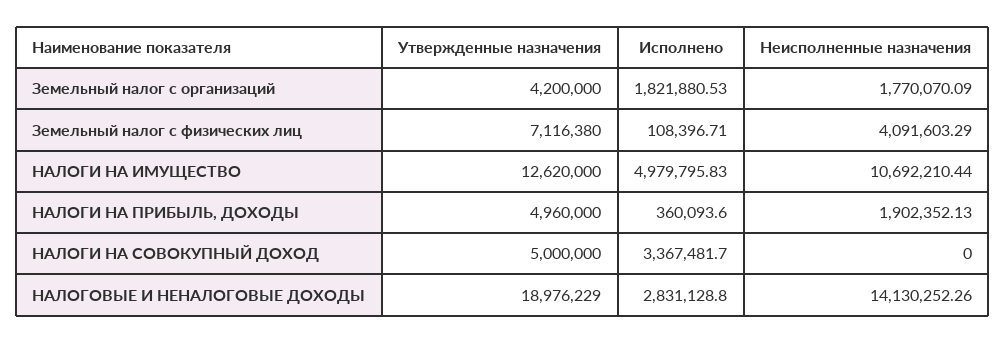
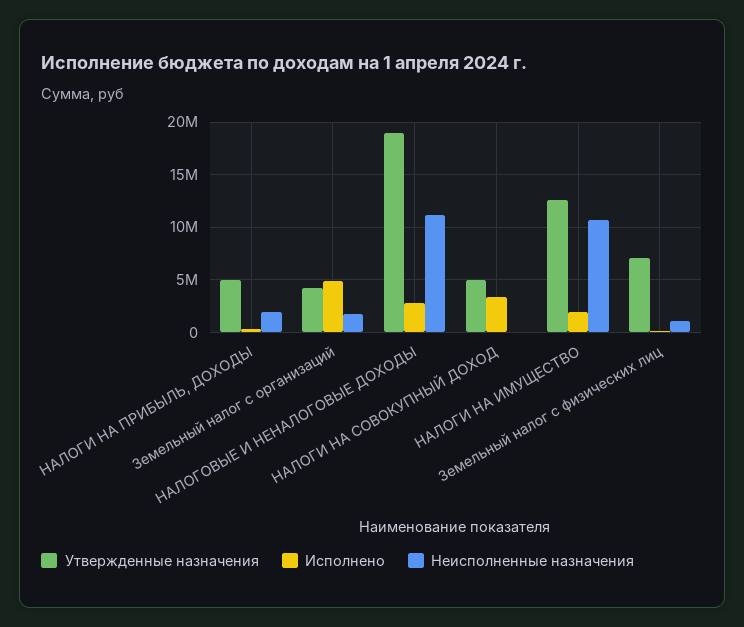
Исполнено, Земельный налог с организаций: 1821880.53 -> 5000000
Неисполненные назначения, Земельный налог с физических лиц: 4091603.29 -> 1000000
Исполнено, НАЛОГИ НА ИМУЩЕСТВО: 4979795.83 -> 2000000
Неисполненные назначения, НАЛОГОВЫЕ И НЕНАЛОГОВЫЕ ДОХОДЫ: 14130252.26 -> 11000000

